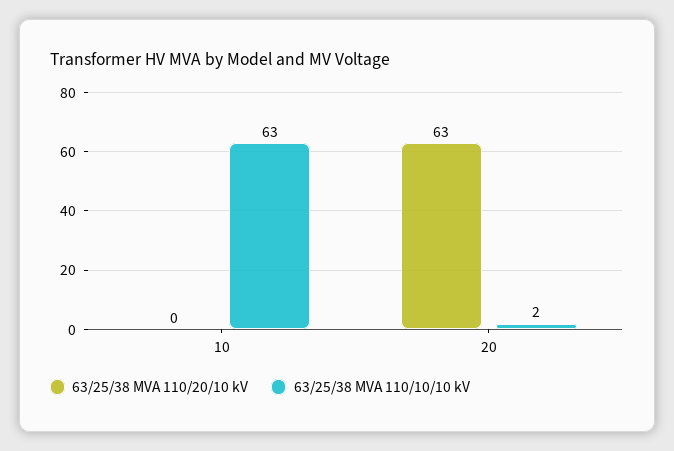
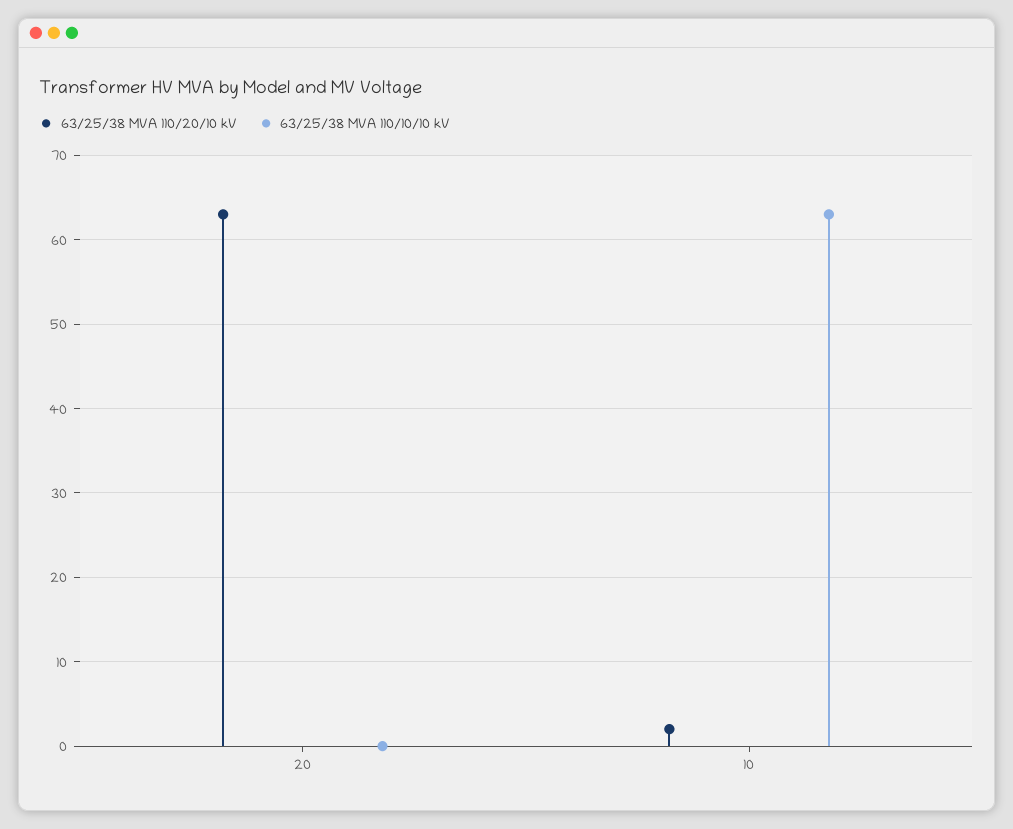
63/25/38 MVA 110/20/10 kV, 10: 0 -> 2
63/25/38 MVA 110/10/10 kV, 20: 2 -> 0

